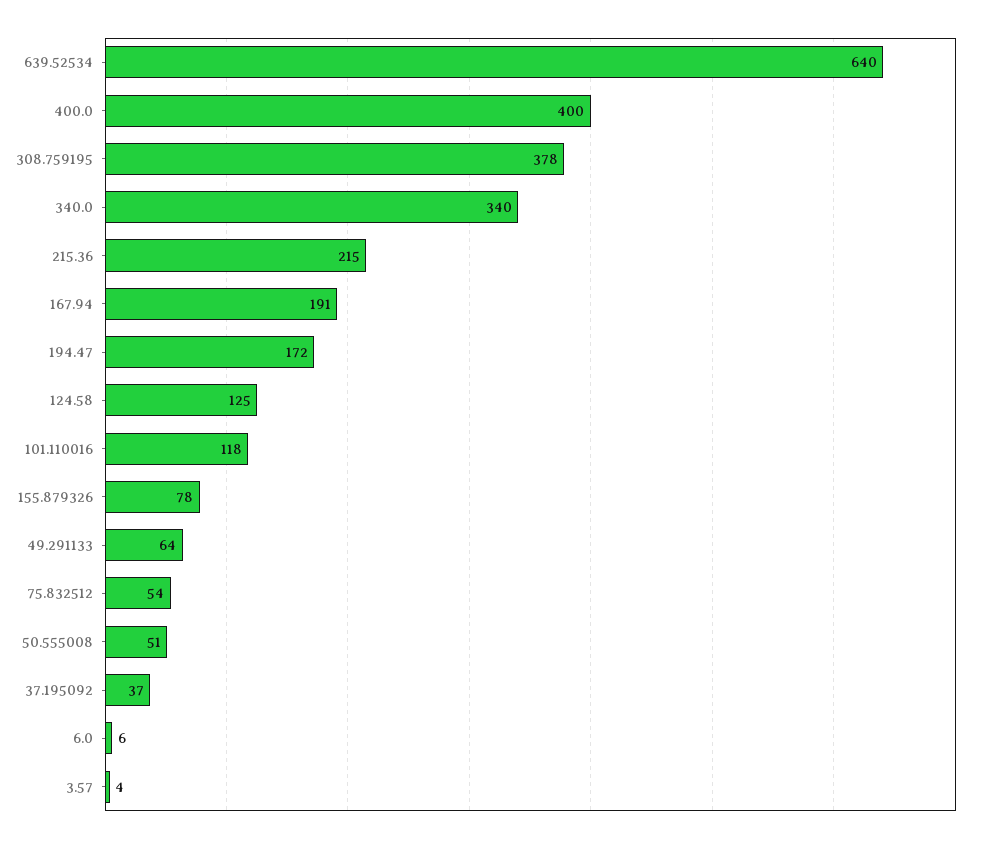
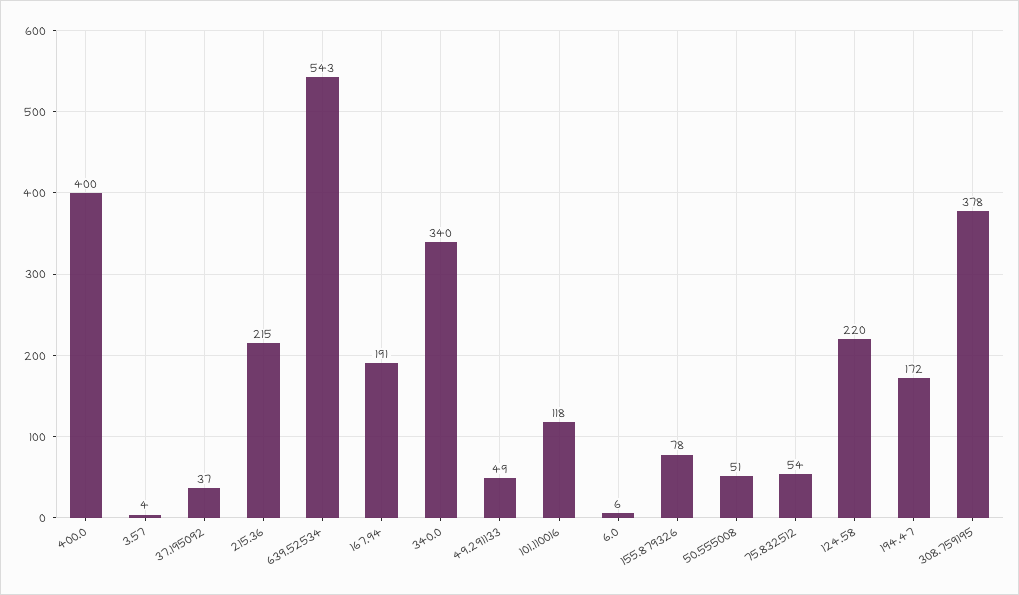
639.52534: 640 -> 543
124.58: 125 -> 220
49.291133: 64 -> 49

